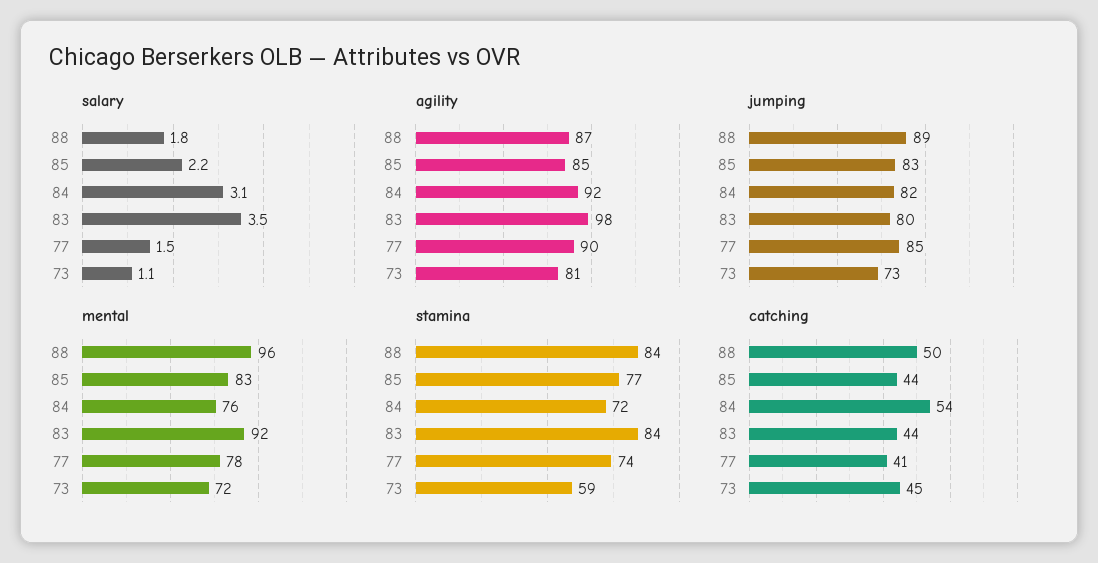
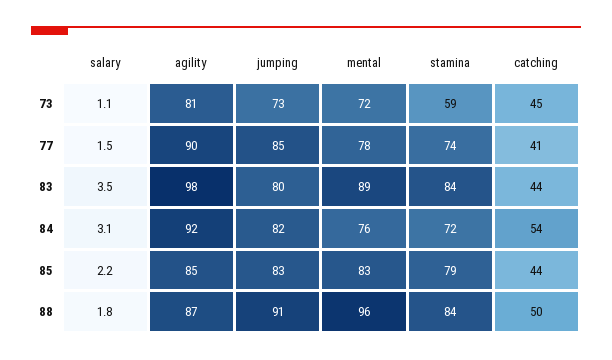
jumping, 88: 89 -> 91
mental, 83: 92 -> 89
stamina, 85: 77 -> 79

